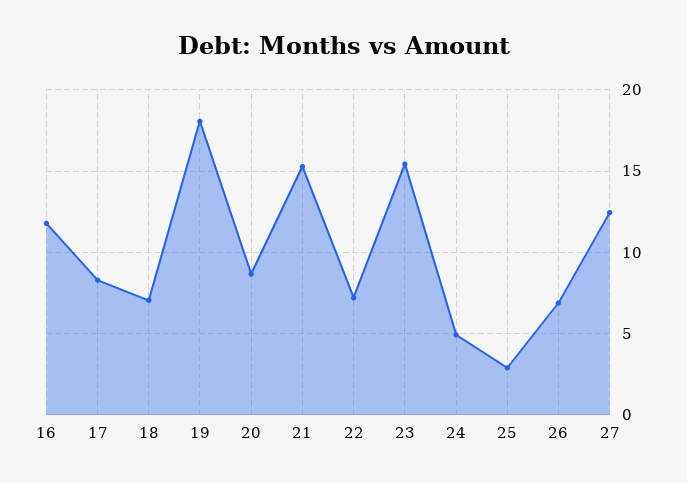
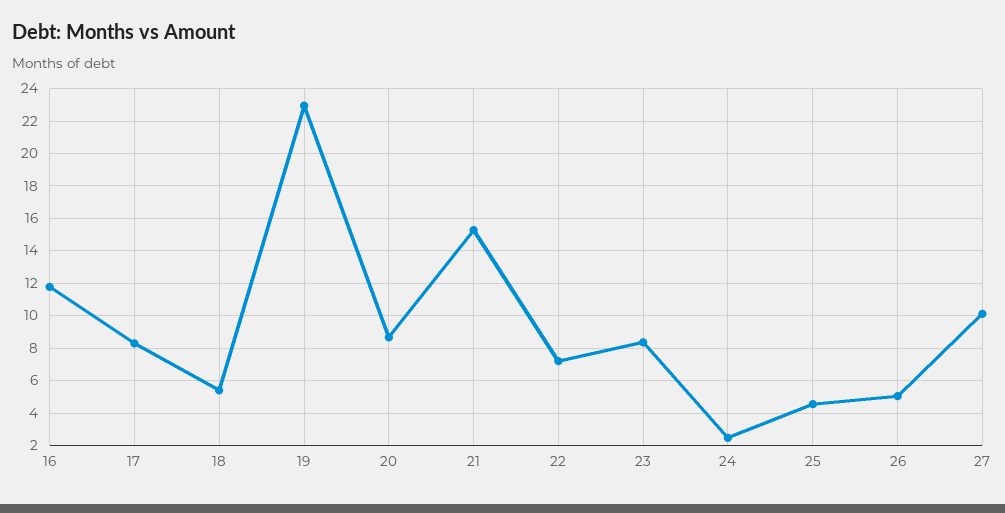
18: 7 -> 5.5
19: 18 -> 23
23: 15.5 -> 8.5
24: 5 -> 2.5
25: 3 -> 4.5
26: 7 -> 5
27: 12.5 -> 10

